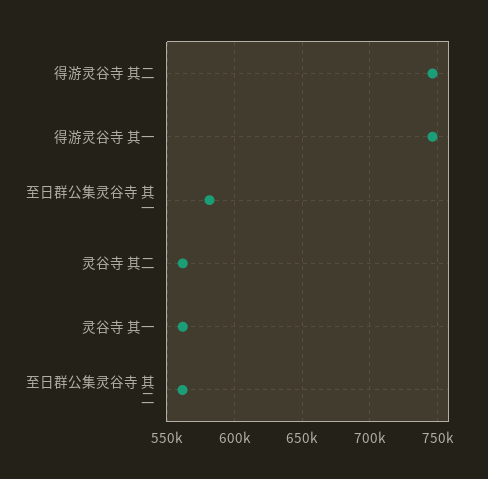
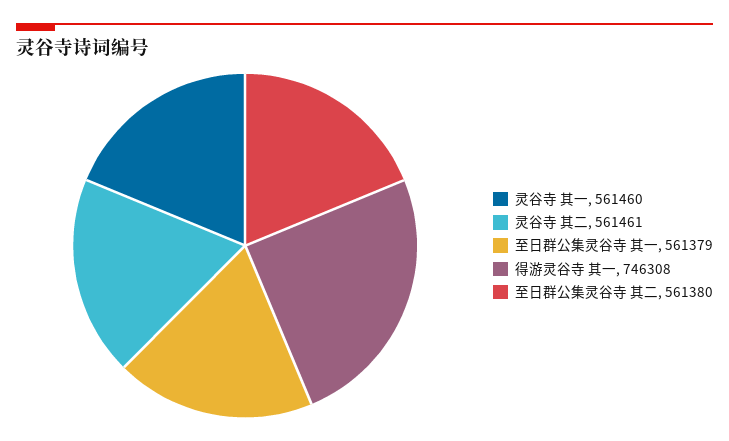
得游灵谷寺 其二: 745000 -> none
至日群公集灵谷寺 其一: 580000 -> 561379

